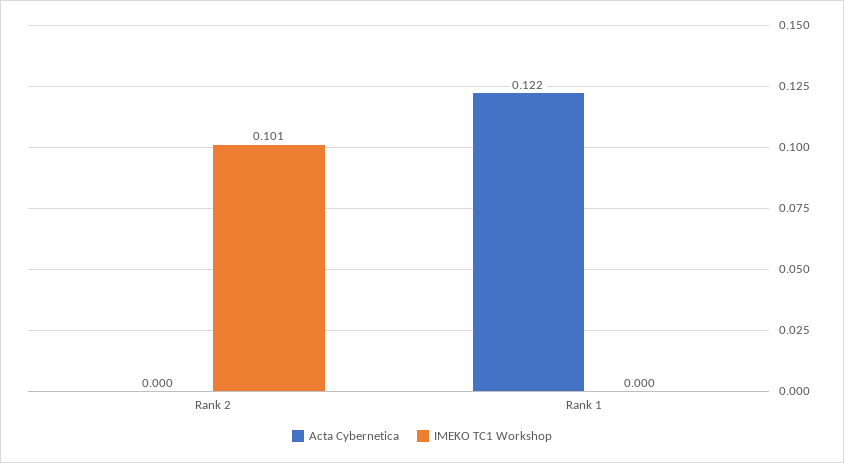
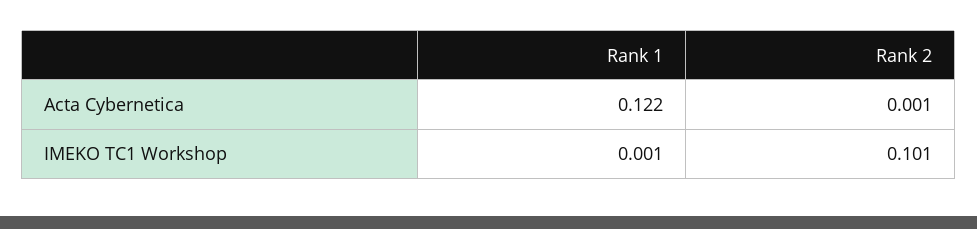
Acta Cybernetica, Rank 2: 0 -> 0.001
IMEKO TC1 Workshop, Rank 1: 0 -> 0.001

